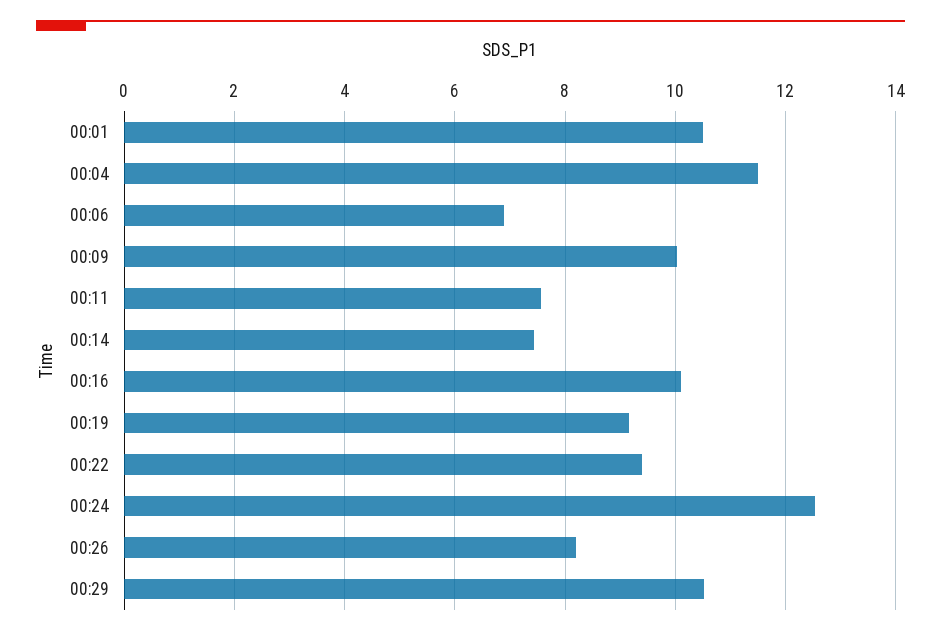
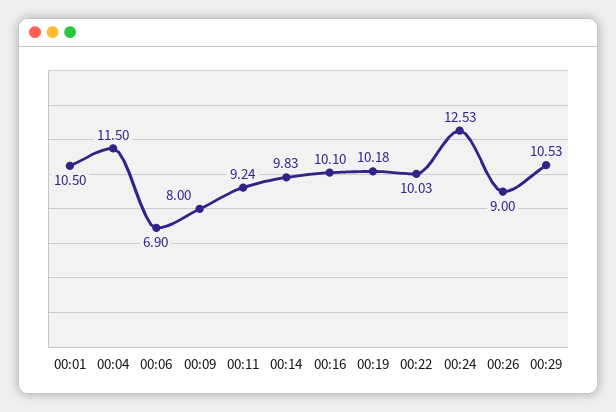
00:09: 10 -> 8
00:11: 7.6 -> 9.24
00:14: 7.4 -> 9.83
00:19: 9.2 -> 10.18
00:22: 9.4 -> 10.03
00:26: 8.2 -> 9

